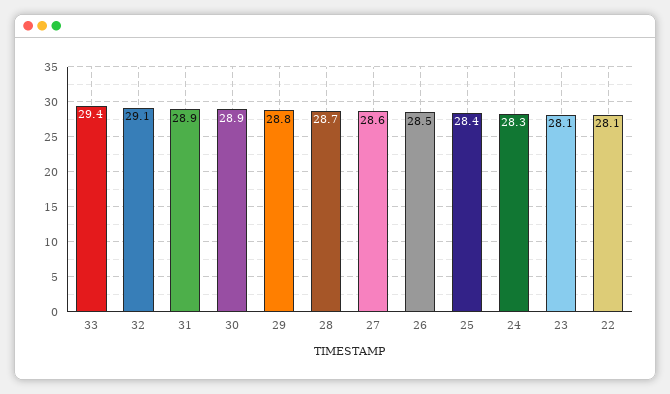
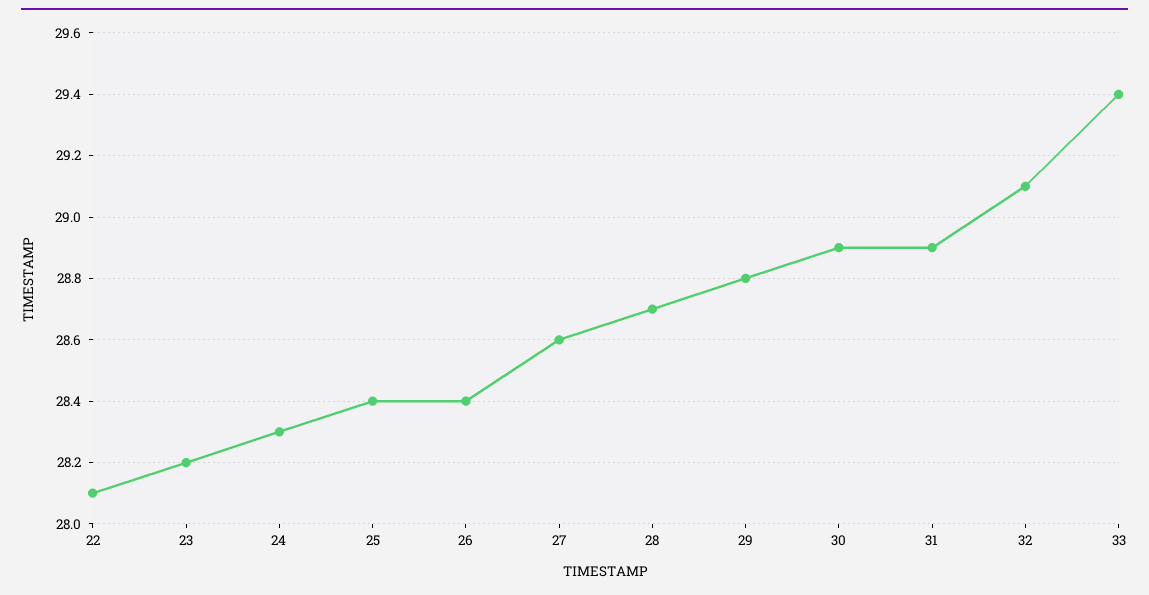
26: 28.5 -> 28.4
23: 28.1 -> 28.2

